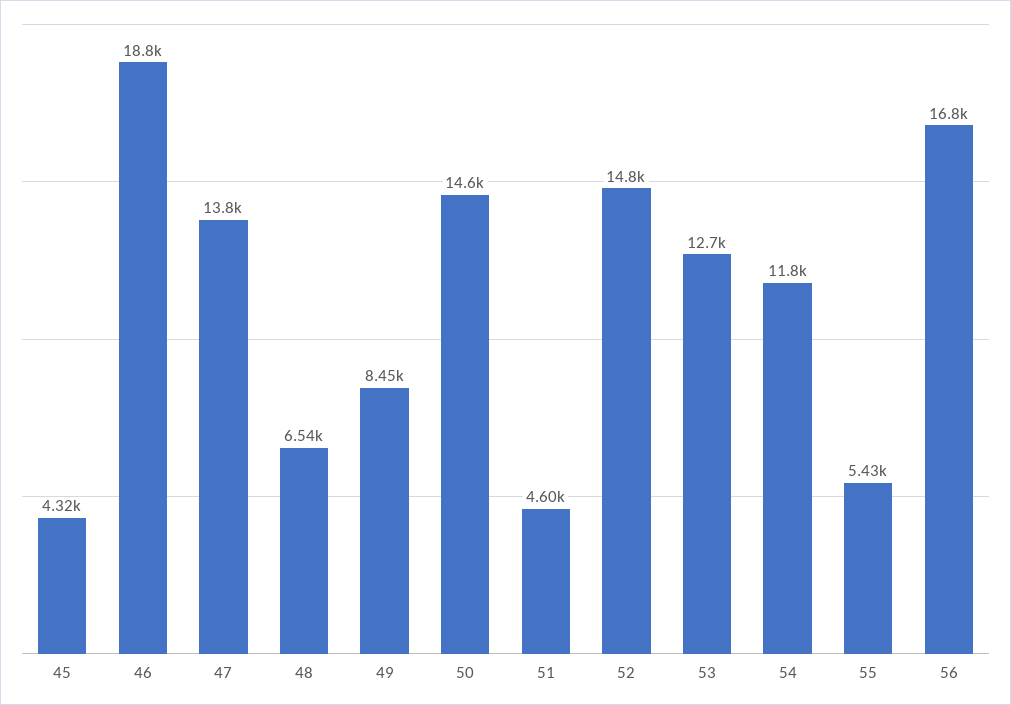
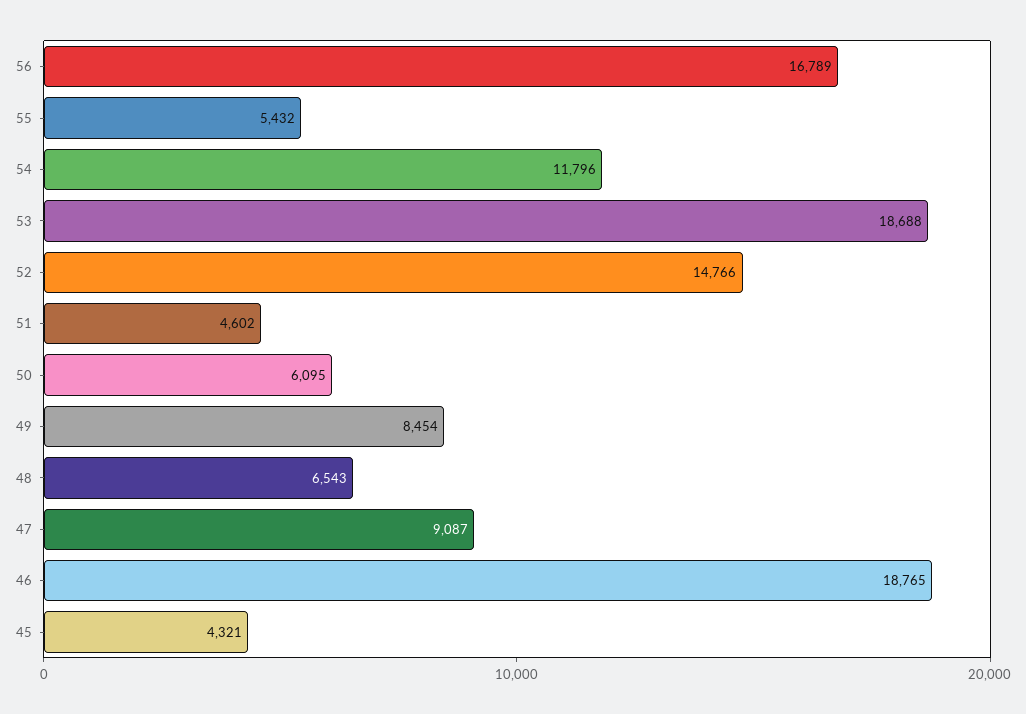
47: 13800 -> 9087
50: 14600 -> 6095
53: 12700 -> 18688

